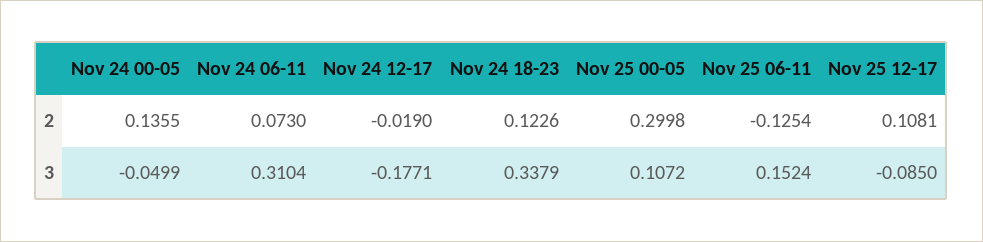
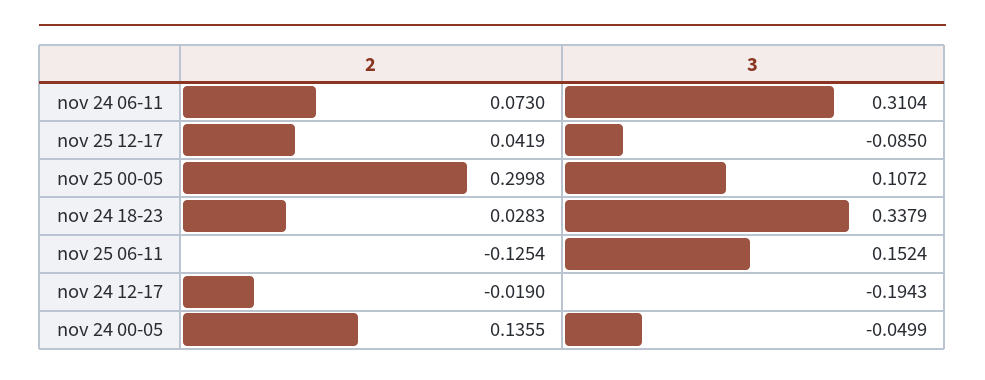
Nov 24 18-23, 2: 0.1226 -> 0.0283
Nov 25 12-17, 2: 0.1081 -> 0.0419
Nov 24 12-17, 3: -0.1771 -> -0.1943

